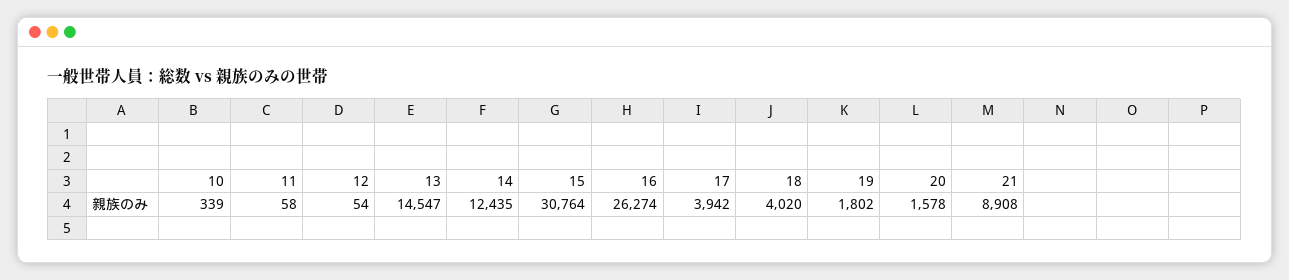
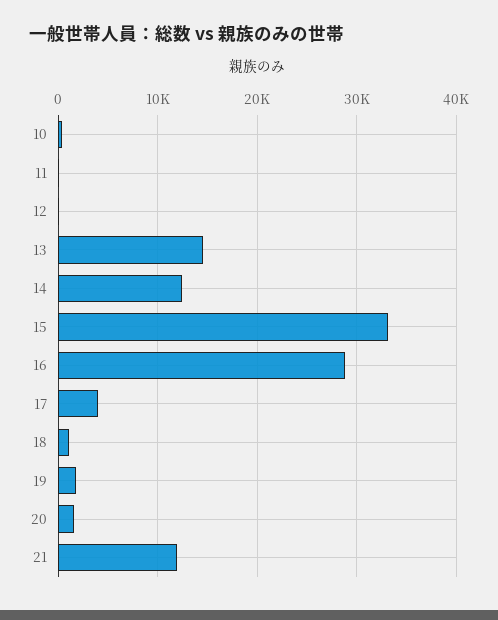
15: 30764 -> 33000
16: 26274 -> 29000
18: 4020 -> 1000
21: 8908 -> 12000

